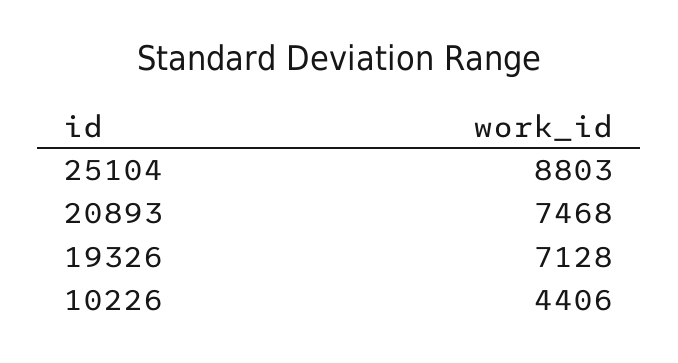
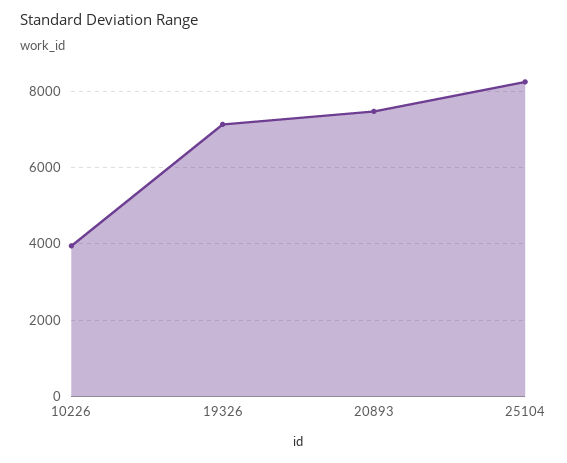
25104: 8803 -> 8200
10226: 4406 -> 4000

